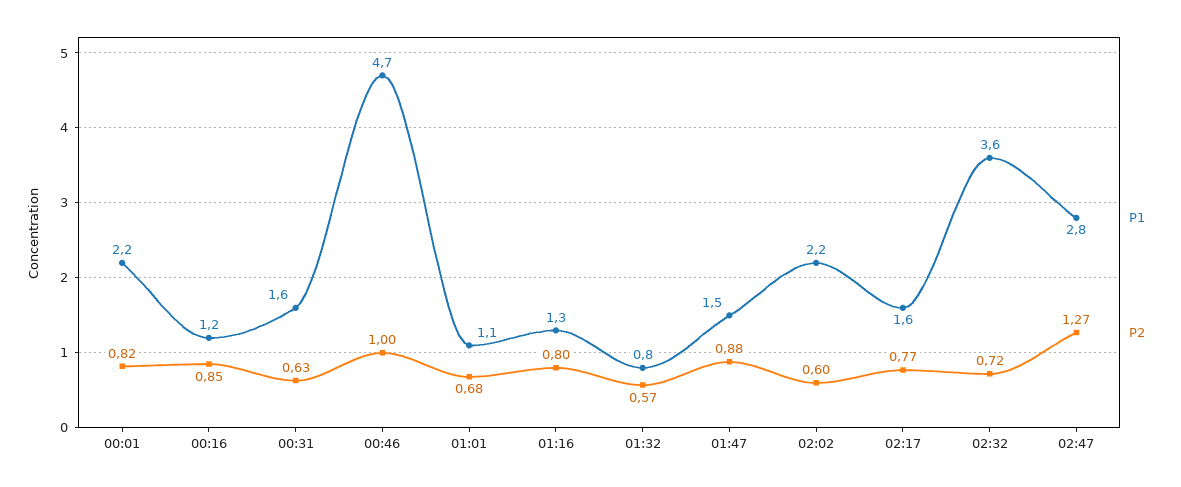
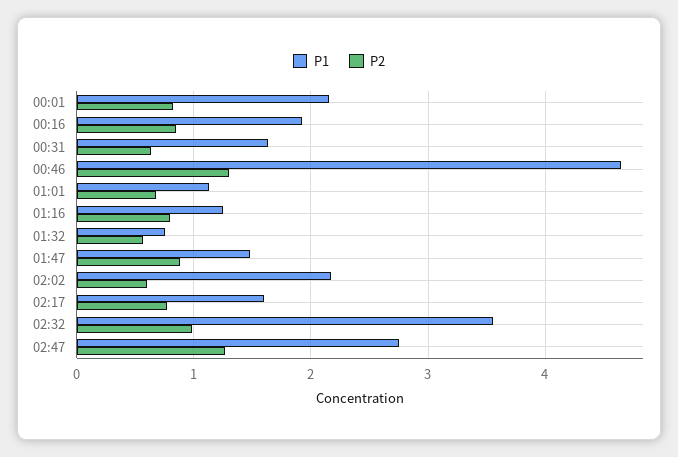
P1, 00:16: 1.2 -> 1.9
P2, 00:46: 1 -> 1.3
P2, 02:32: 0.72 -> 1

